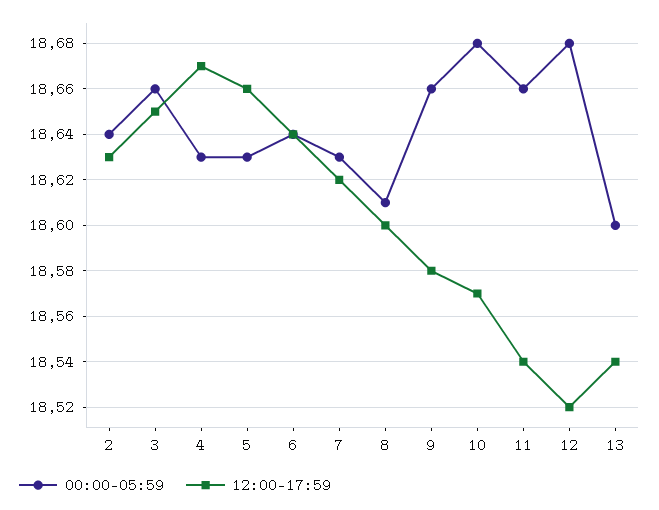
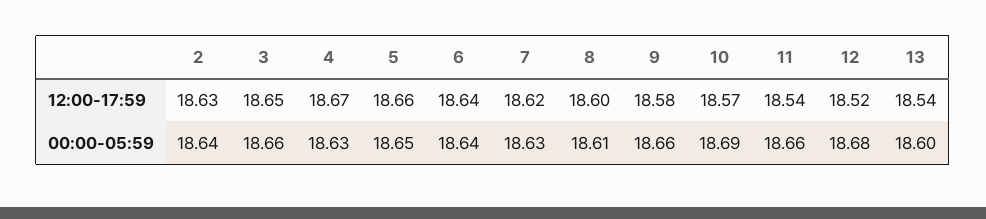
00:00-05:59, 5: 18.63 -> 18.65
00:00-05:59, 10: 18.68 -> 18.69

